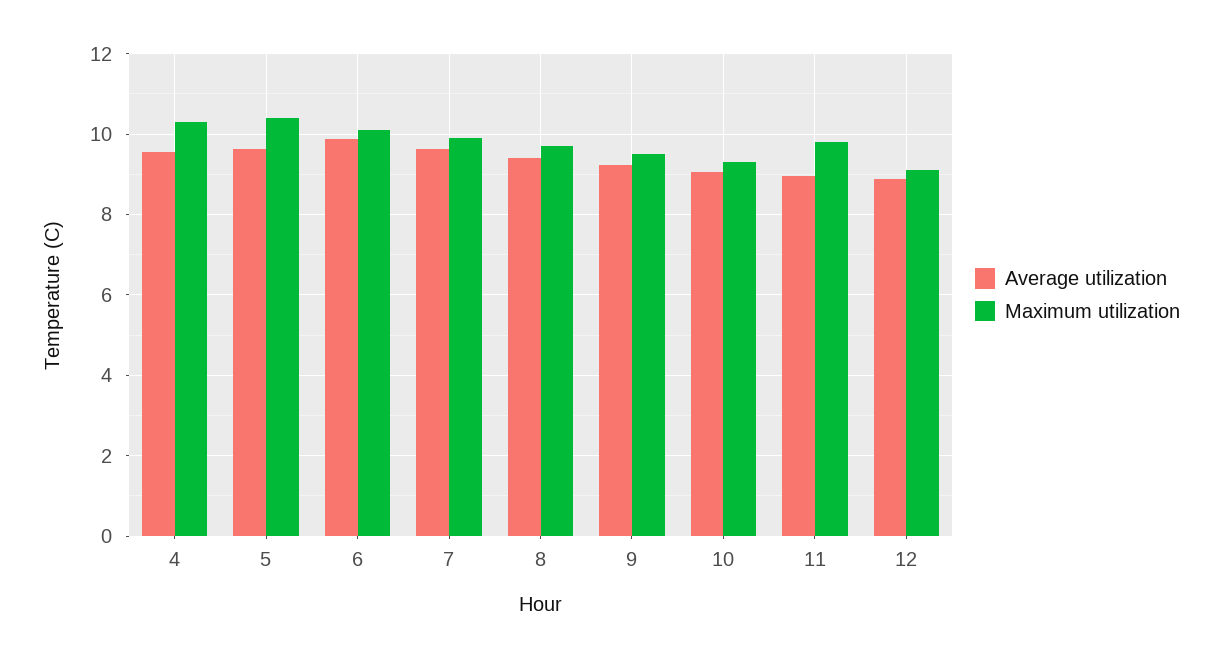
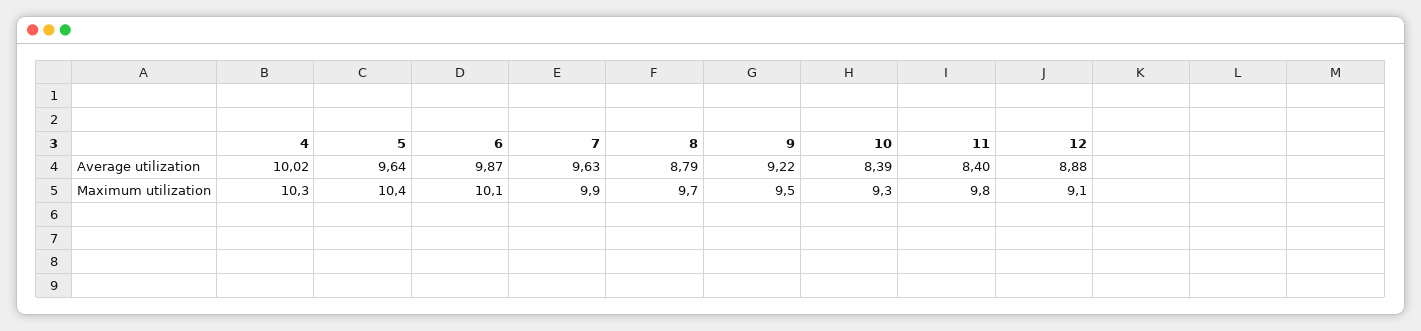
Average utilization, 4: 9.6 -> 10.02
Average utilization, 8: 9.4 -> 8.79
Average utilization, 10: 9 -> 8.39
Average utilization, 11: 9 -> 8.4

